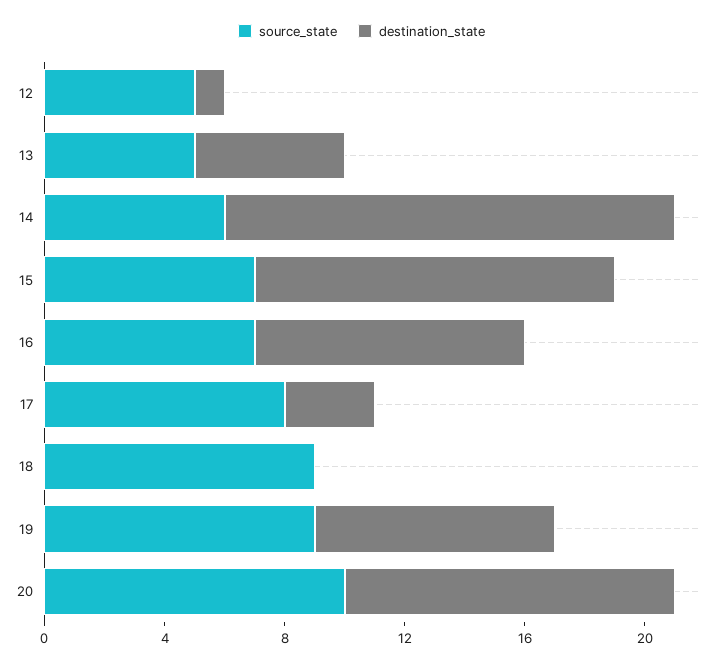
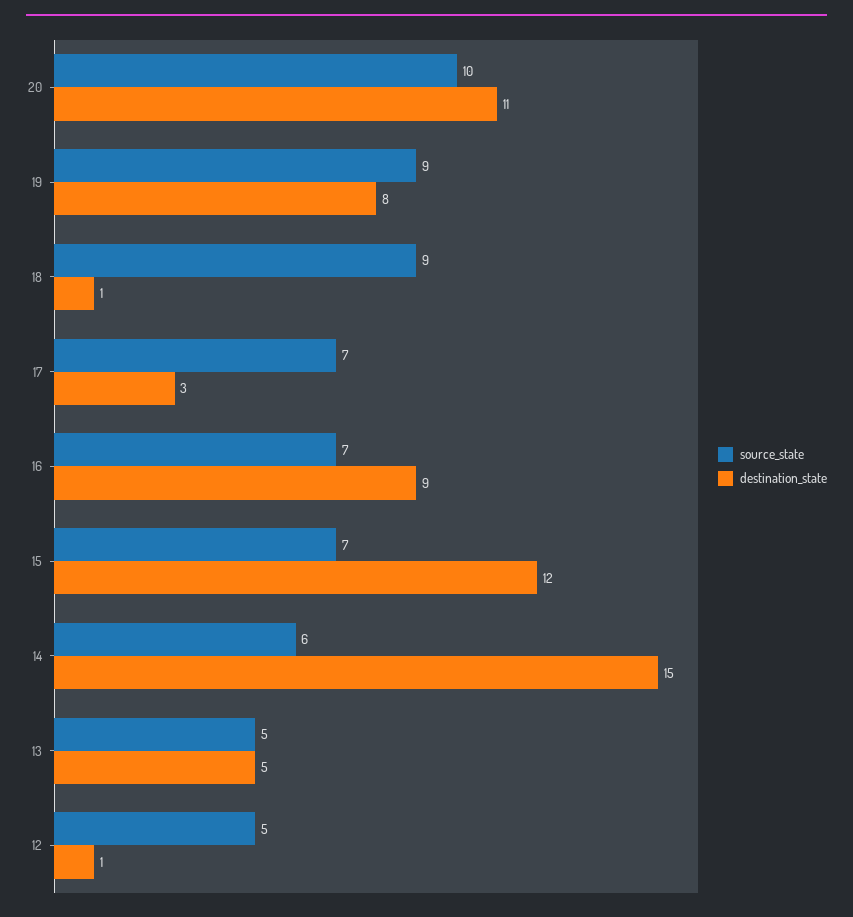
source_state, 17: 8 -> 7
destination_state, 18: 0 -> 1

